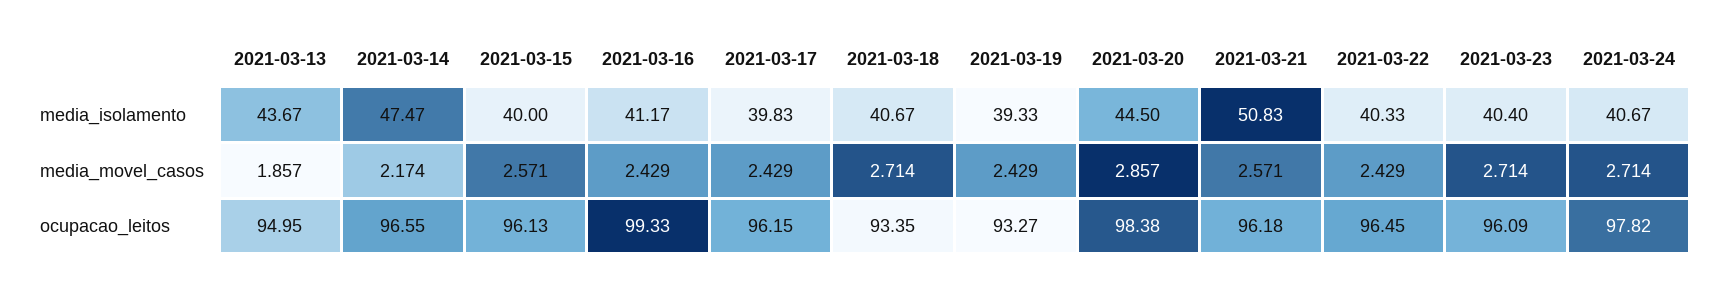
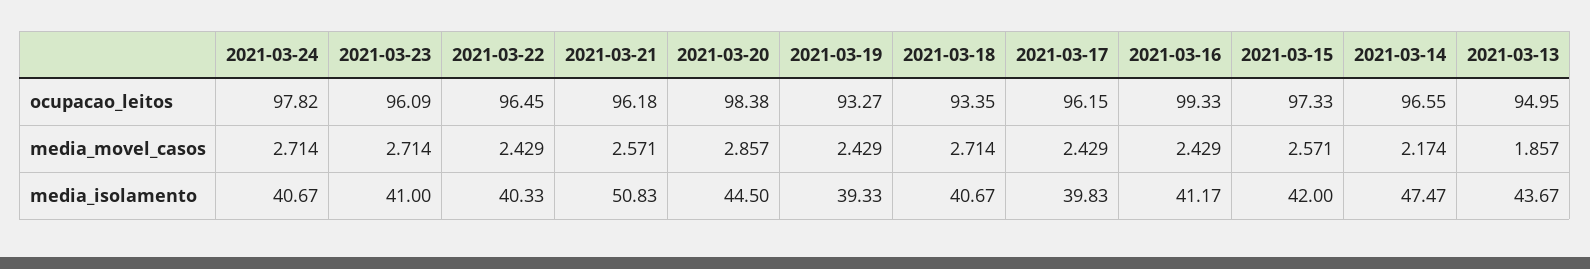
2021-03-15, media_isolamento: 40 -> 42
2021-03-23, media_isolamento: 40.4 -> 41
2021-03-15, ocupacao_leitos: 96.13 -> 97.33

